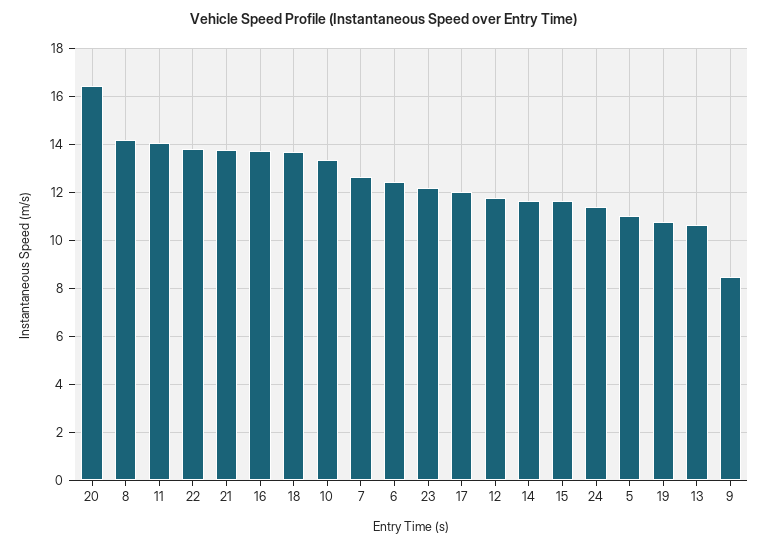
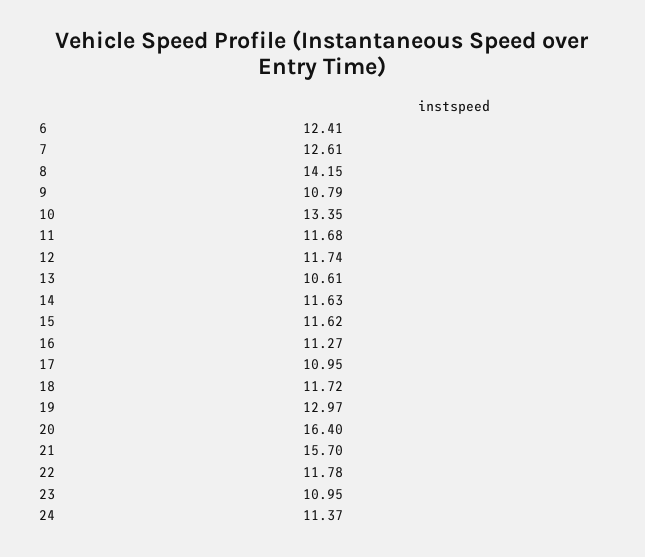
11: 14 -> 11.68
22: 13.75 -> 11.78
21: 13.75 -> 15.7
16: 13.75 -> 11.27
18: 13.75 -> 11.72
23: 12.25 -> 10.95
17: 12 -> 10.95
5: 11 -> none
19: 10.75 -> 12.97
9: 8.5 -> 10.79

